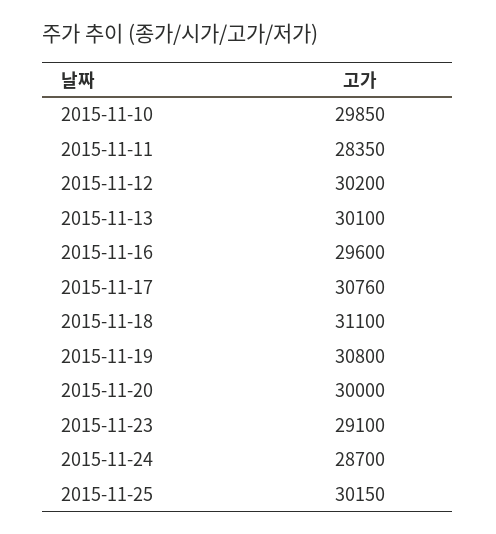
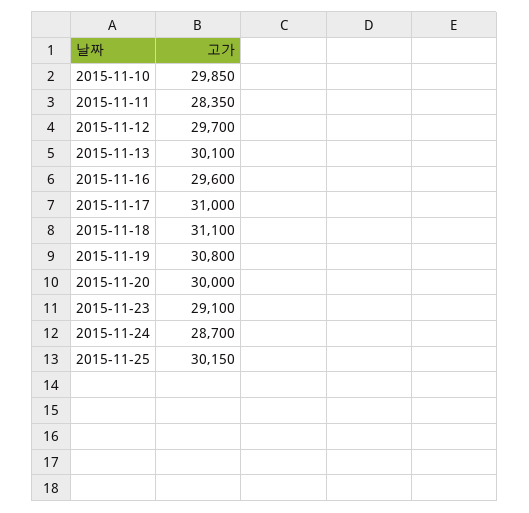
2015-11-12: 30200 -> 29700
2015-11-17: 30760 -> 31000

